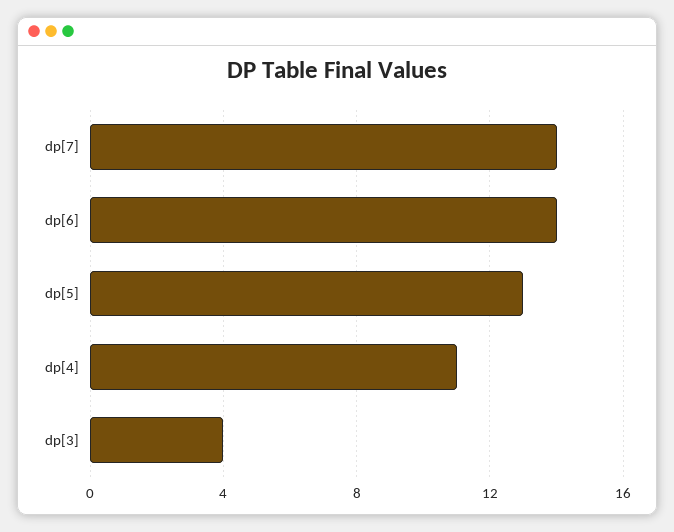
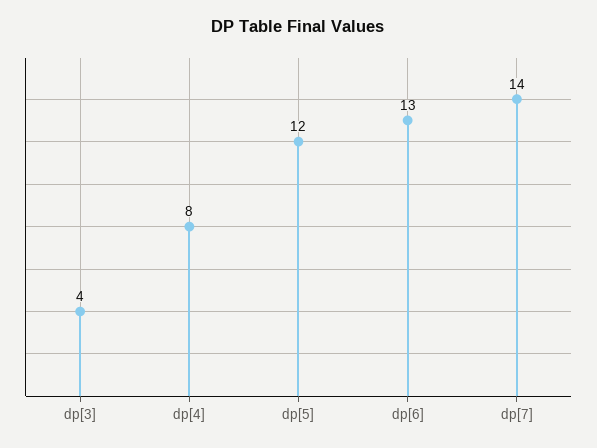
dp[6]: 14 -> 13
dp[5]: 13 -> 12
dp[4]: 11 -> 8

